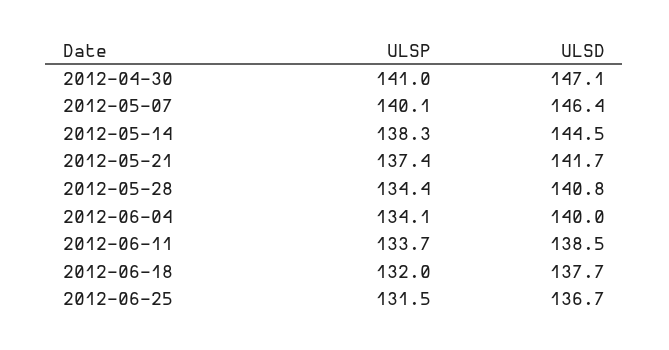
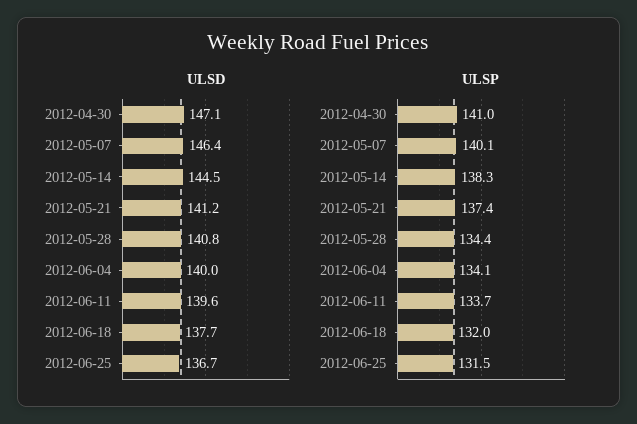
ULSD, 2012-05-21: 141.7 -> 141.2
ULSD, 2012-06-11: 138.5 -> 139.6

